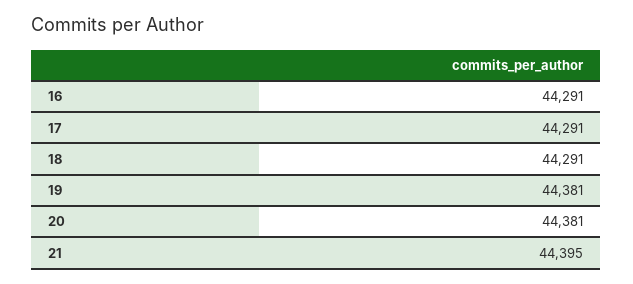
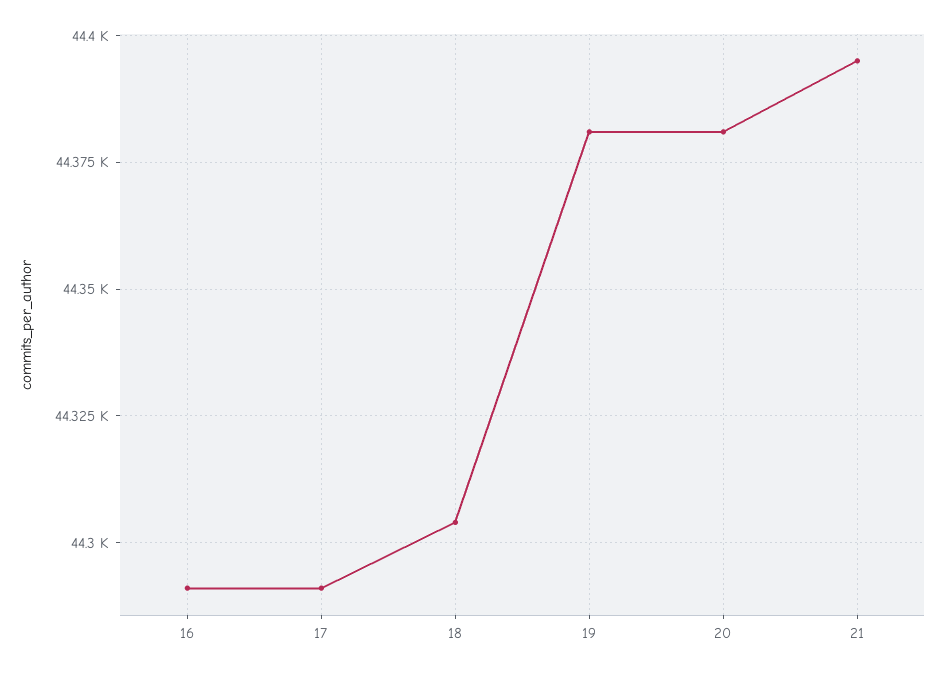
18: 44291 -> 44305

